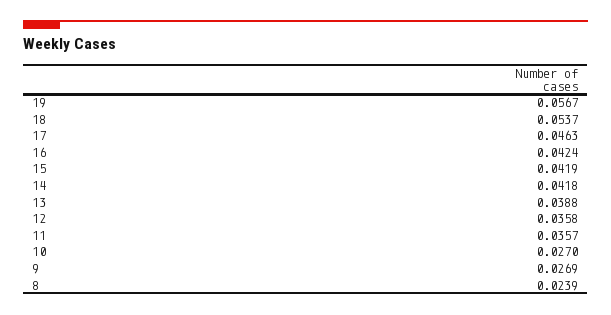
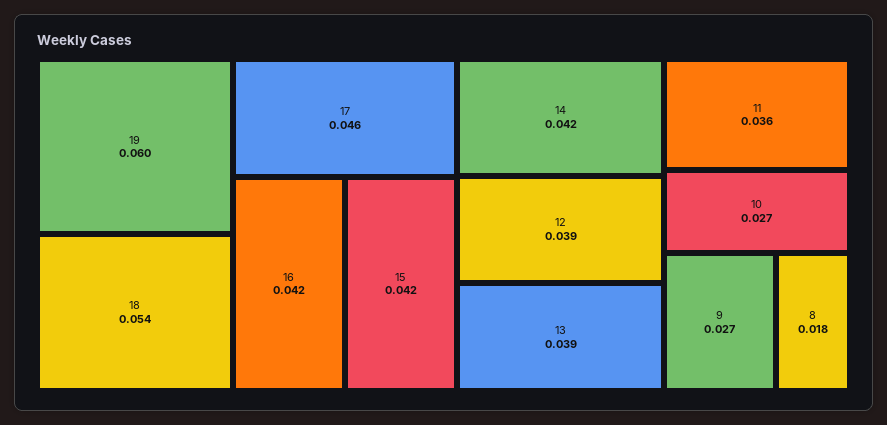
19: 0.0567 -> 0.06
12: 0.0358 -> 0.039
8: 0.0239 -> 0.018

